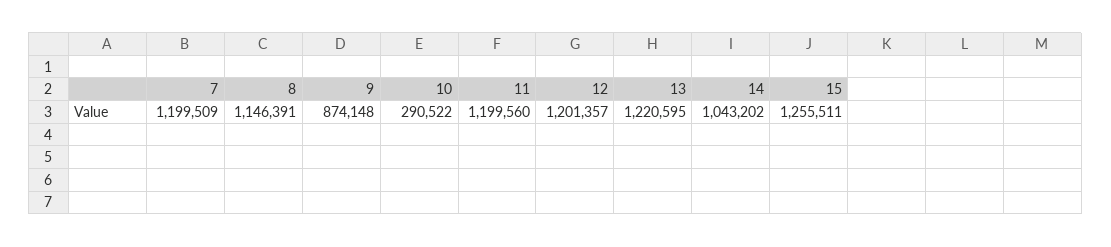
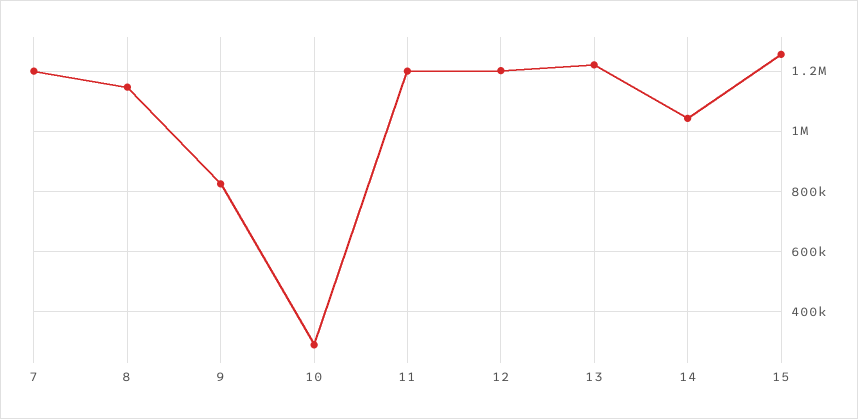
9: 874148 -> 820000

